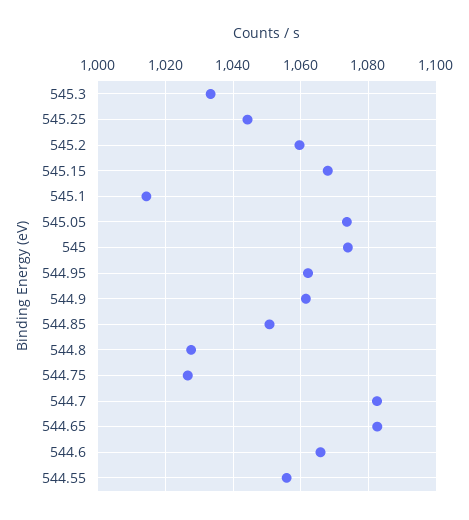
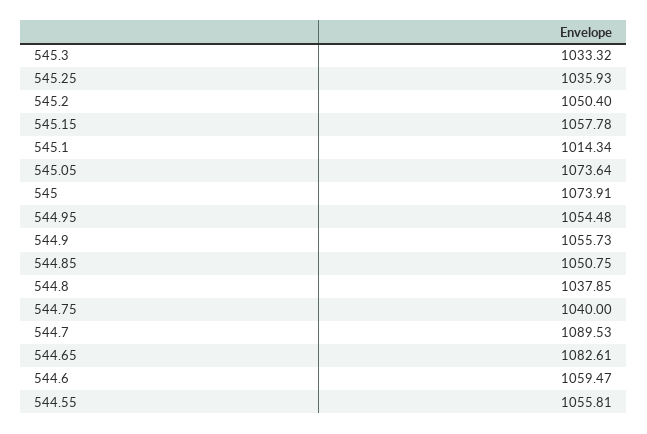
545.25: 1044 -> 1035.93
545.2: 1060 -> 1050.4
545.15: 1068 -> 1057.78
544.95: 1062 -> 1054.48
544.9: 1062 -> 1055.73
544.8: 1028 -> 1037.85
544.75: 1026 -> 1040
544.7: 1082 -> 1089.53
544.6: 1066 -> 1059.47

